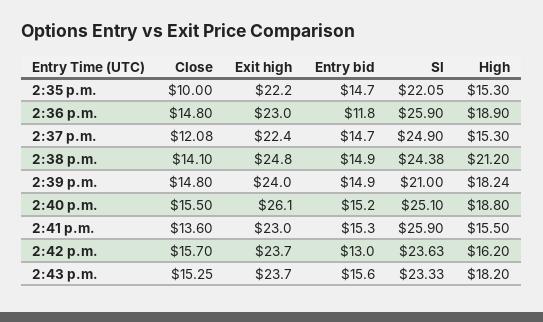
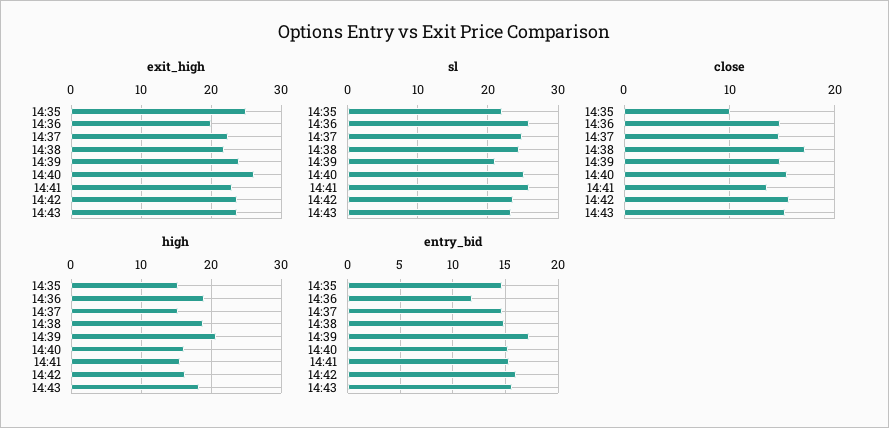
Exit high, 2:35 p.m.: 22.2 -> 25
Exit high, 2:36 p.m.: 23 -> 20
Close, 2:37 p.m.: 12.08 -> 15
Close, 2:38 p.m.: 14.1 -> 17
Exit high, 2:38 p.m.: 24.8 -> 22
High, 2:38 p.m.: 21.2 -> 19
Entry bid, 2:39 p.m.: 14.9 -> 17
High, 2:39 p.m.: 18.24 -> 21
High, 2:40 p.m.: 18.8 -> 16
Entry bid, 2:42 p.m.: 13 -> 16

